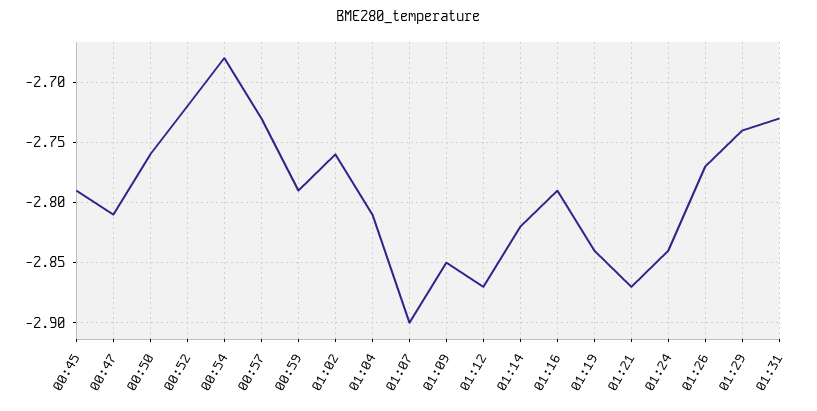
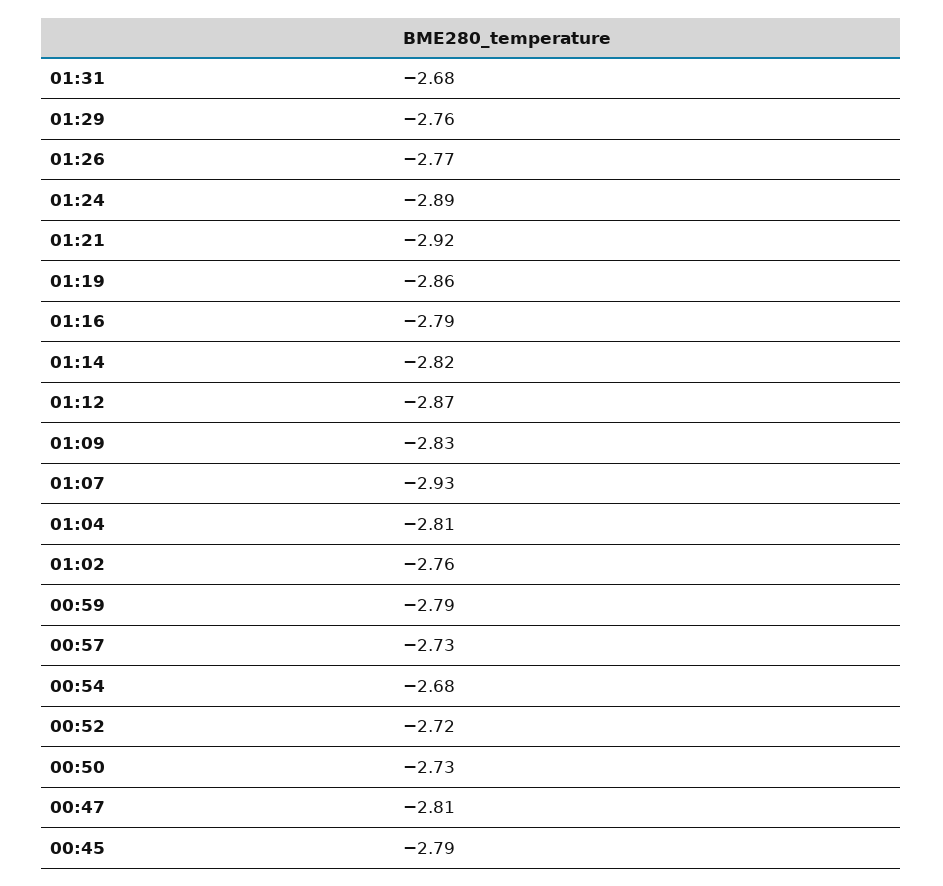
00:50: -2.76 -> -2.73
01:07: -2.9 -> -2.93
01:09: -2.85 -> -2.83
01:19: -2.84 -> -2.86
01:21: -2.87 -> -2.92
01:24: -2.84 -> -2.89
01:29: -2.74 -> -2.76
01:31: -2.73 -> -2.68

